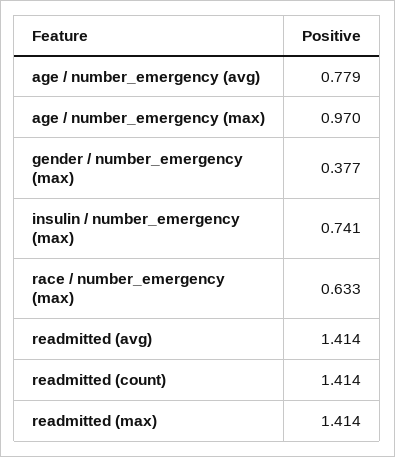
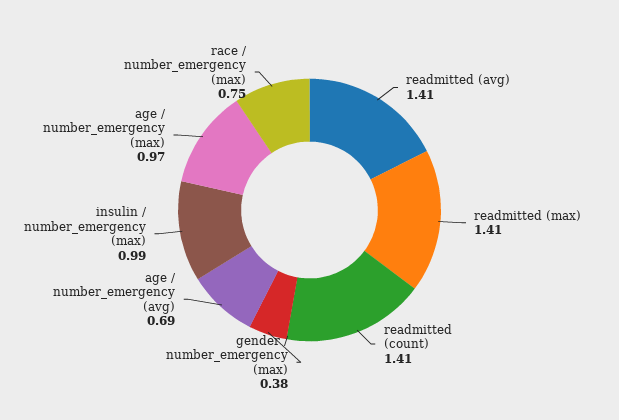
age / number_emergency (avg): 0.779 -> 0.69
insulin / number_emergency (max): 0.741 -> 0.99
race / number_emergency (max): 0.633 -> 0.75

